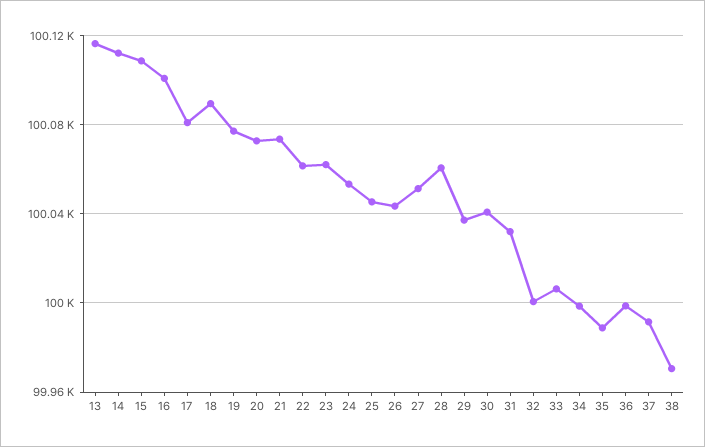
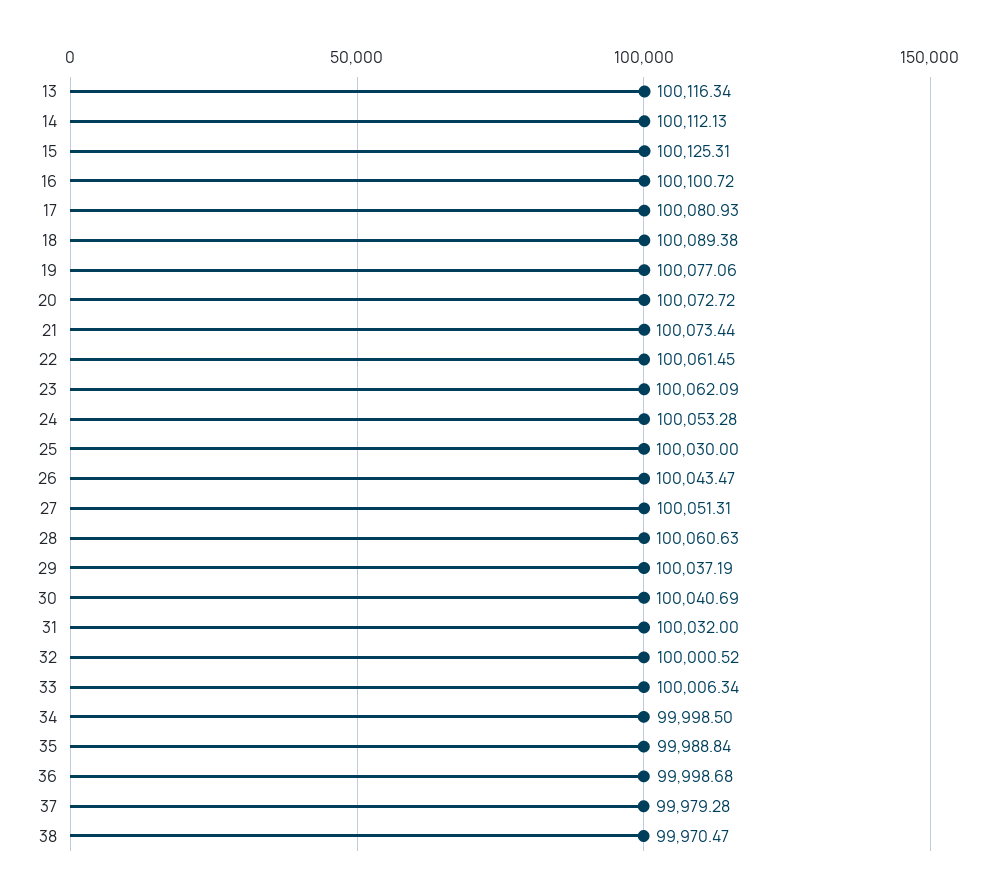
15: 100110 -> 100125.31
25: 100045 -> 100030
37: 99990 -> 99979.28

